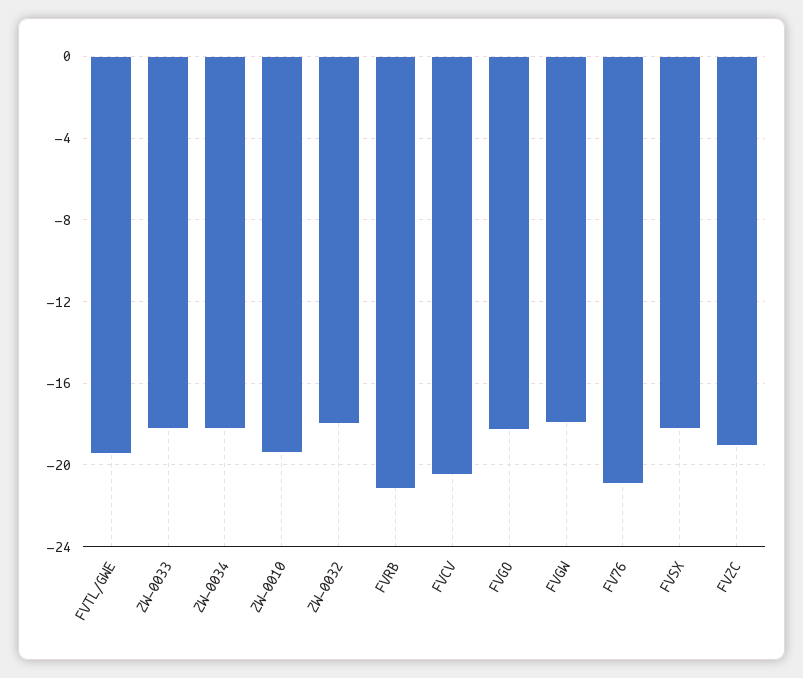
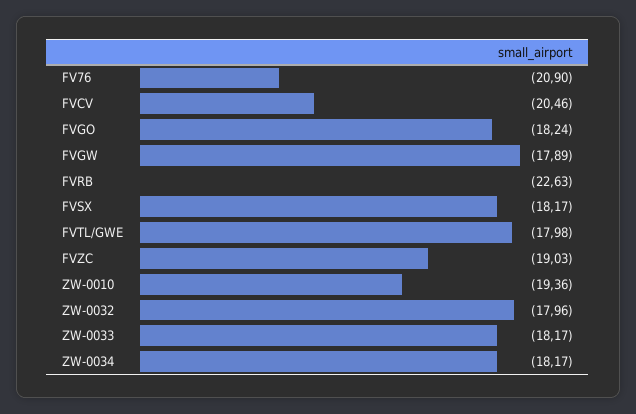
FVTL/GWE: -19.5 -> -17.98
FVRB: -21 -> -22.63

